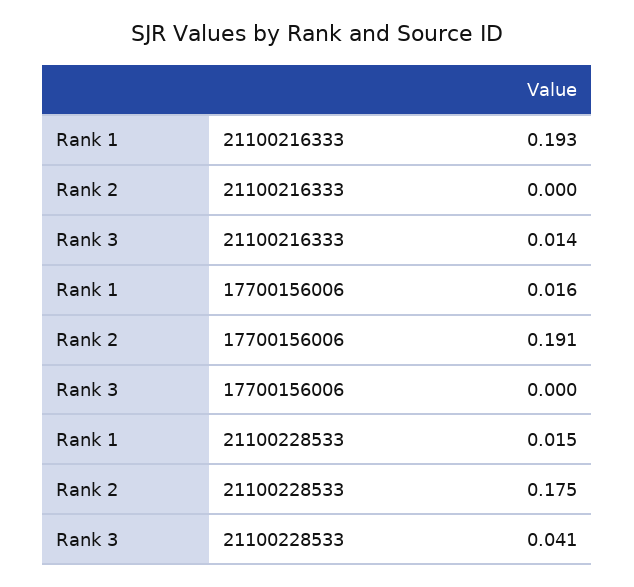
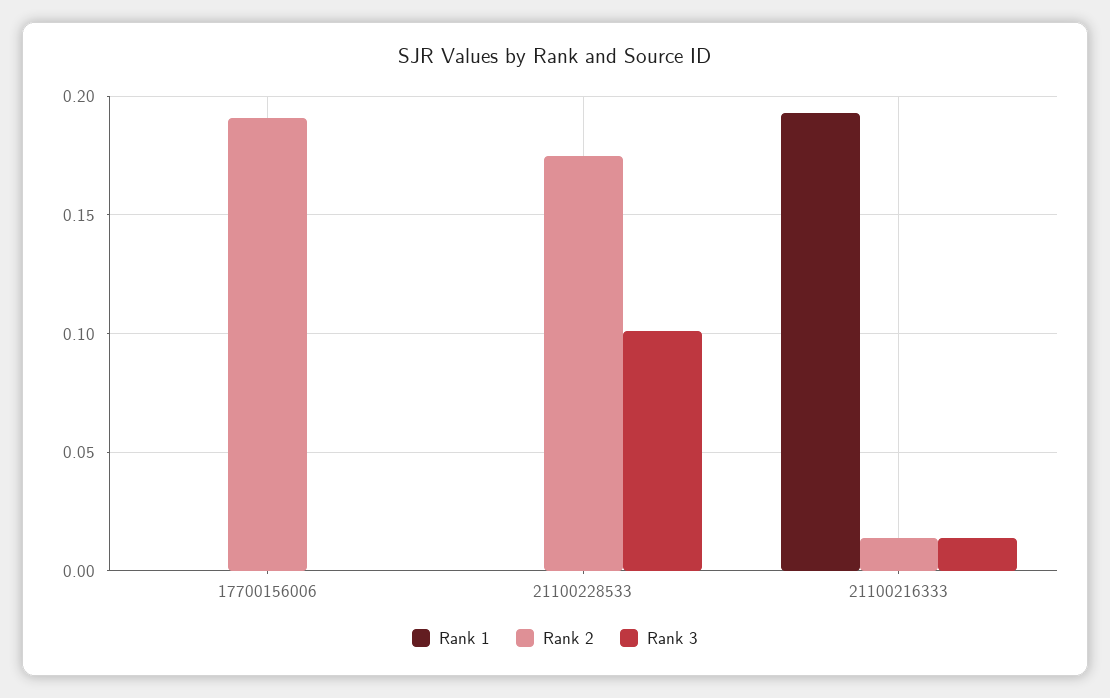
Rank 2, 21100216333: 0 -> 0.015
Rank 1, 17700156006: 0.016 -> 0
Rank 1, 21100228533: 0.015 -> 0
Rank 3, 21100228533: 0.041 -> 0.1

